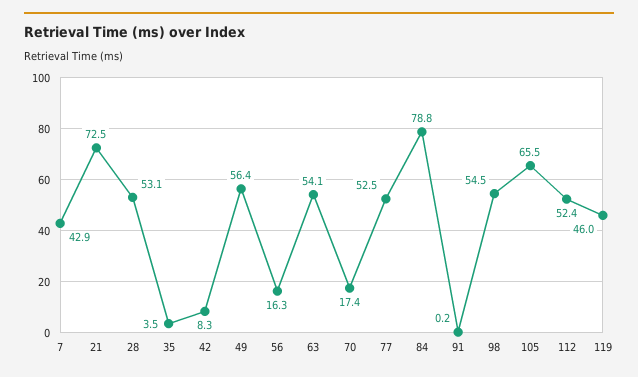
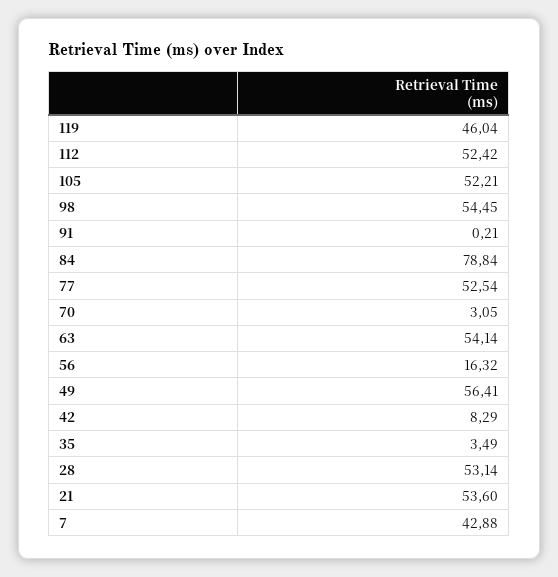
21: 72.5 -> 53.6
70: 17.4 -> 3.05
105: 65.5 -> 52.21

